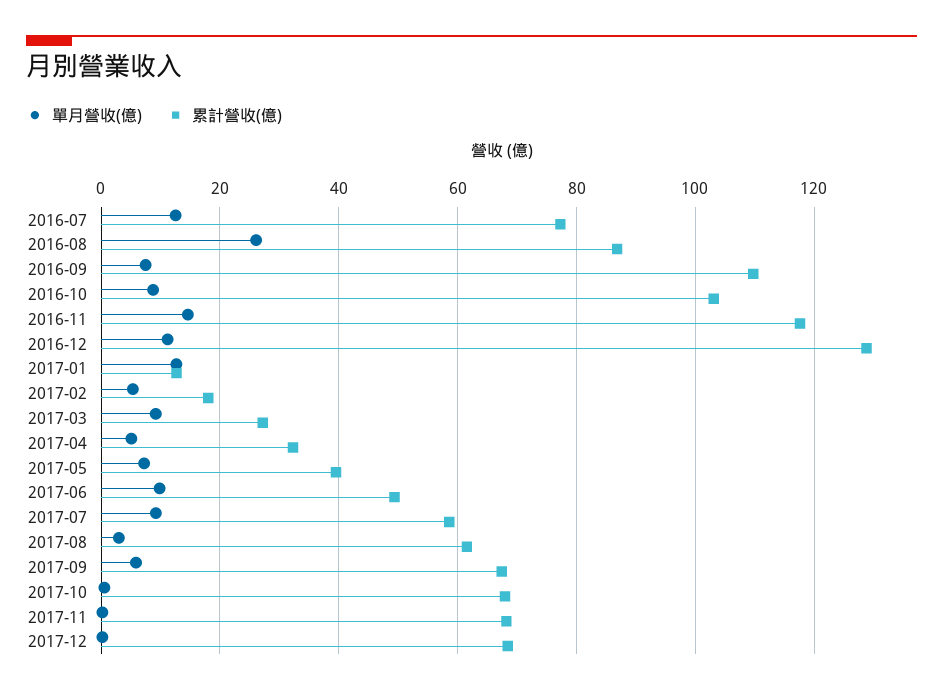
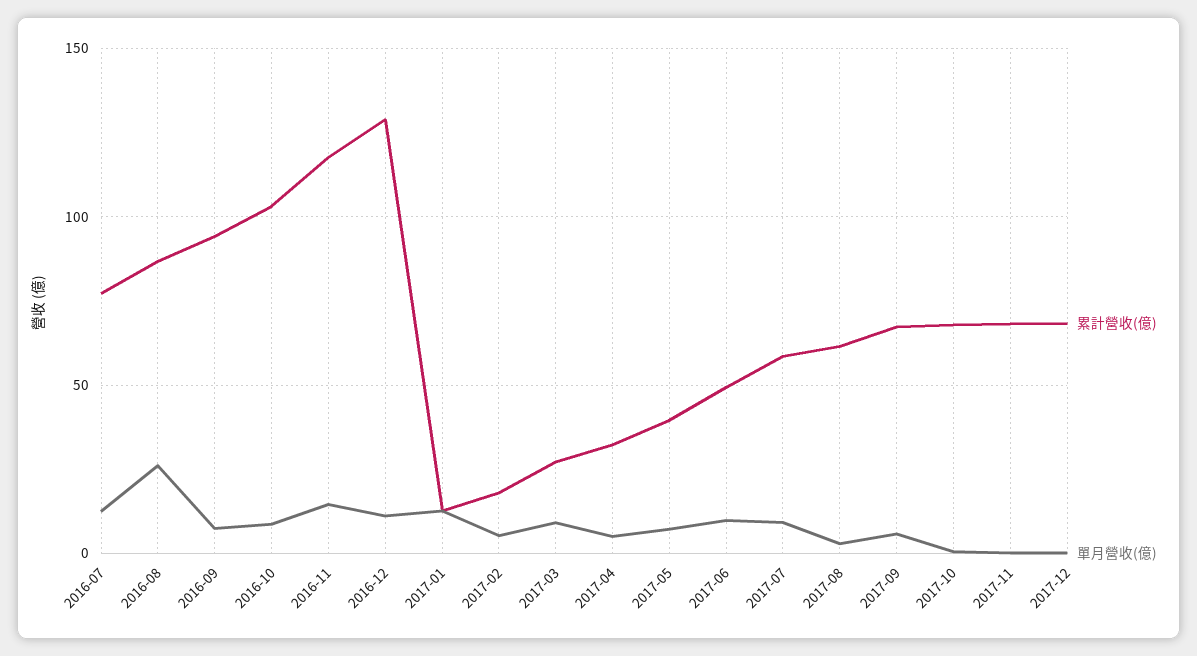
累計營收(億), 2016-09: 110 -> 95

